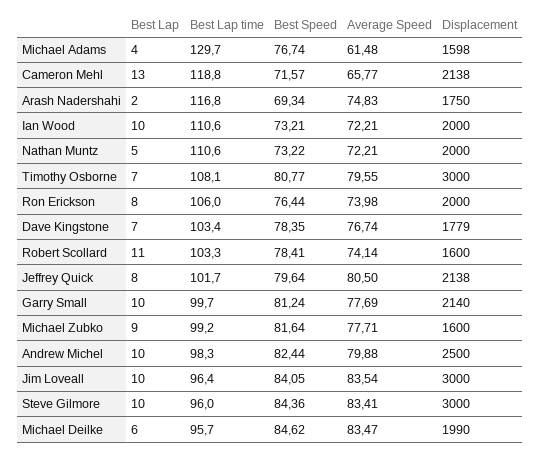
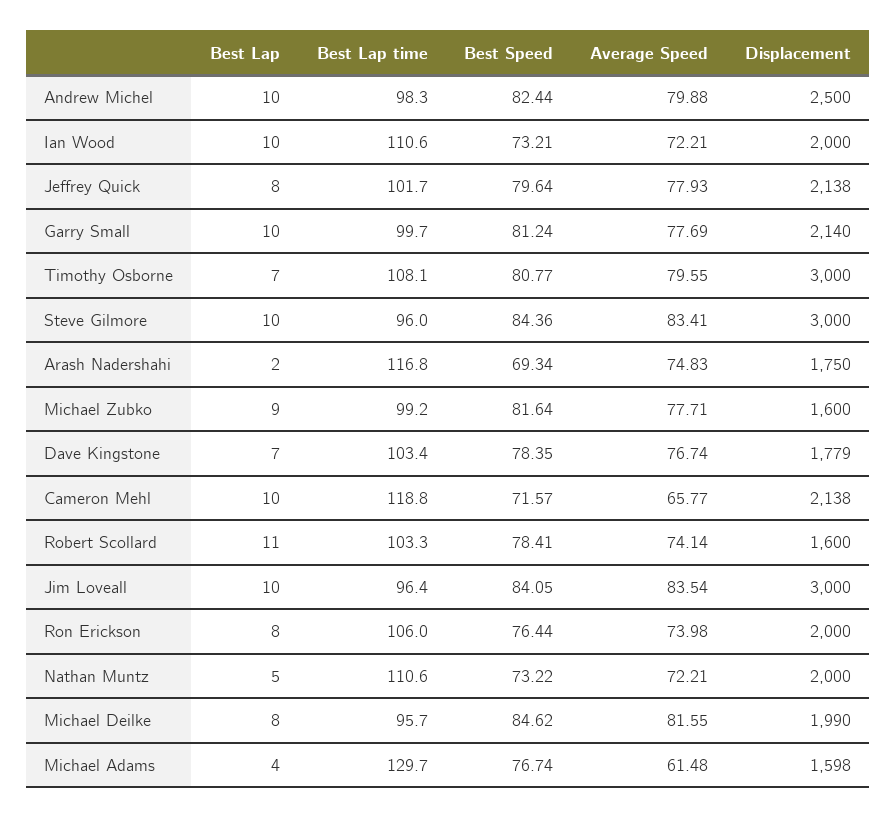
Best Lap, Cameron Mehl: 13 -> 10
Average Speed, Jeffrey Quick: 80.5 -> 77.93
Best Lap, Michael Deilke: 6 -> 8
Average Speed, Michael Deilke: 83.47 -> 81.55

